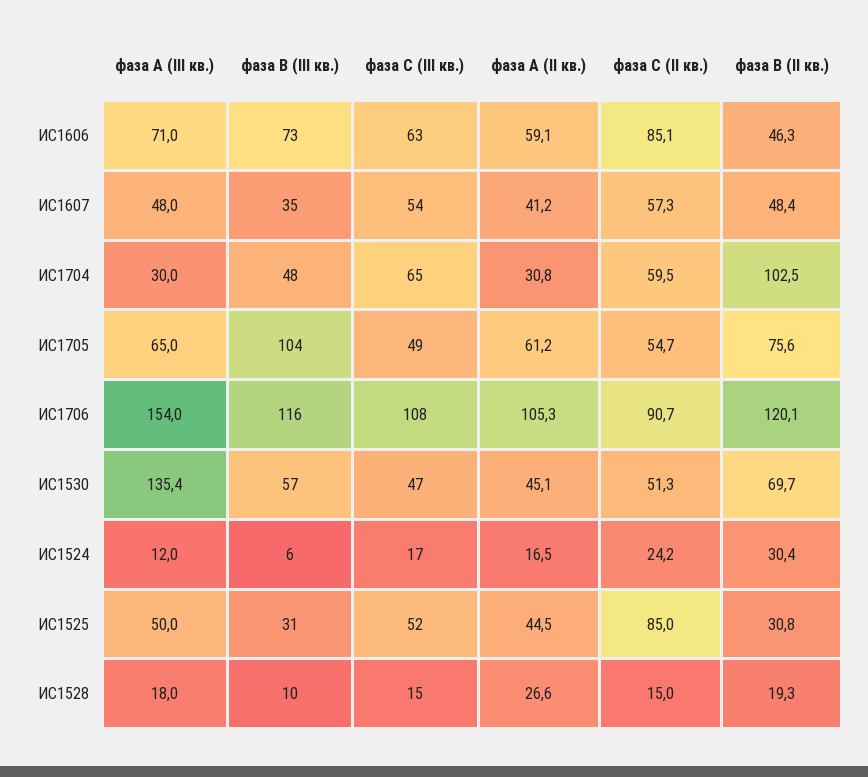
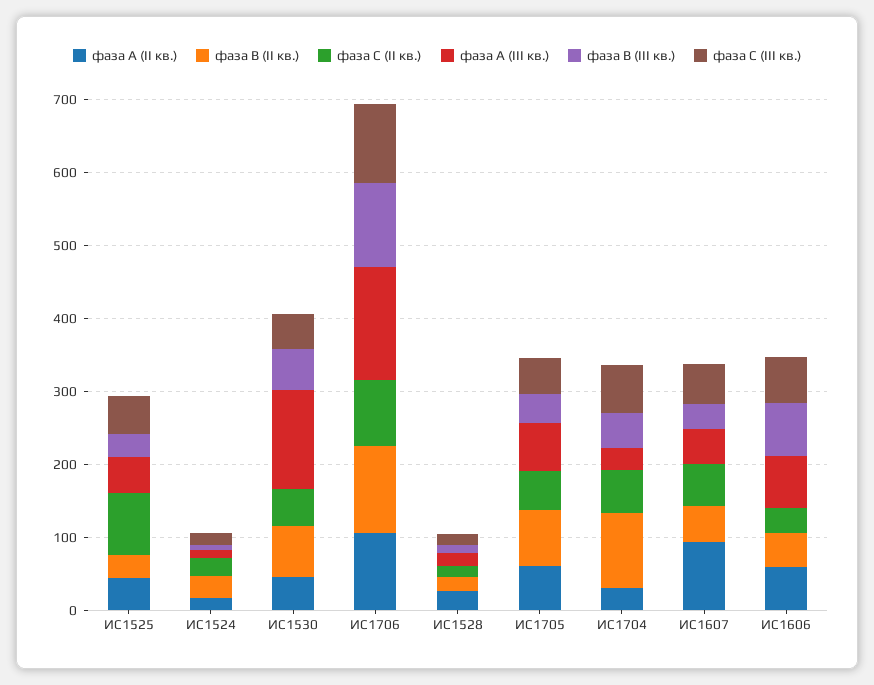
фаза С (II кв.), ИС1606: 85.1 -> 40
фаза А (II кв.), ИС1607: 41.2 -> 100
фаза В (III кв.), ИС1705: 104 -> 40

